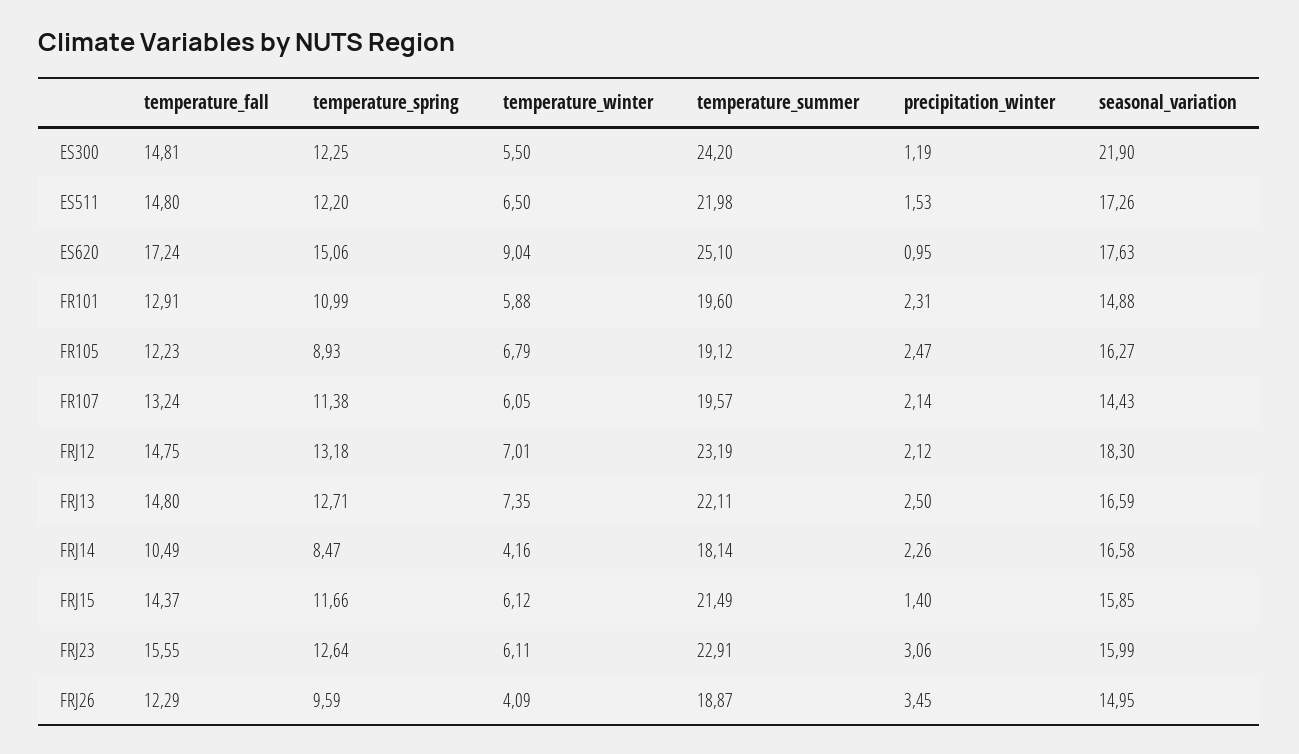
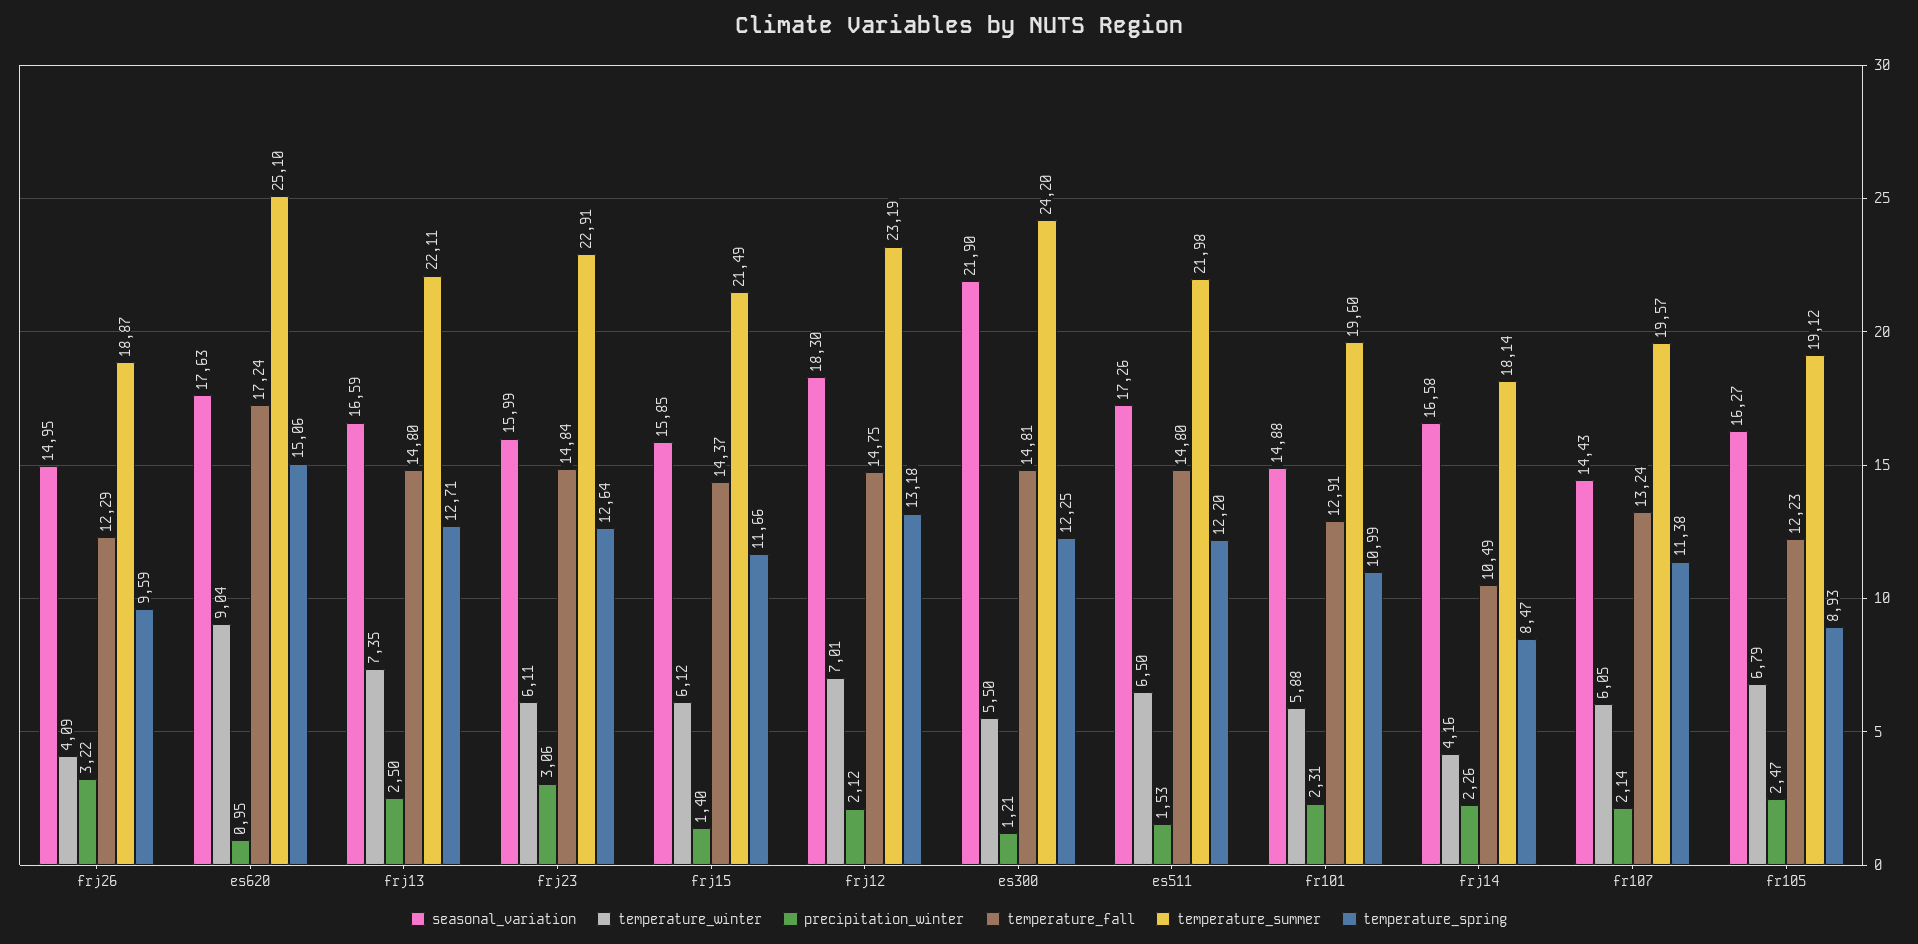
precipitation_winter, ES300: 1.19 -> 1.21
temperature_fall, FRJ23: 15.55 -> 14.84
precipitation_winter, FRJ26: 3.45 -> 3.22

